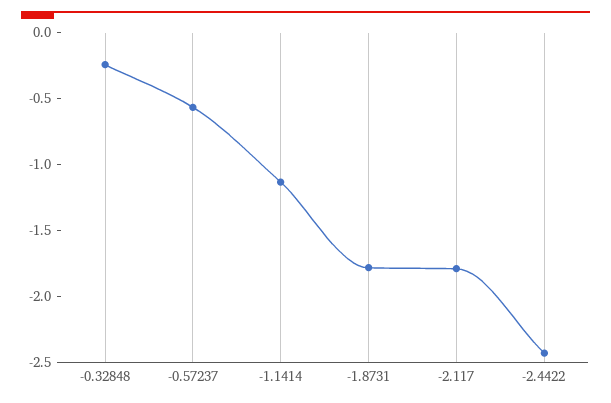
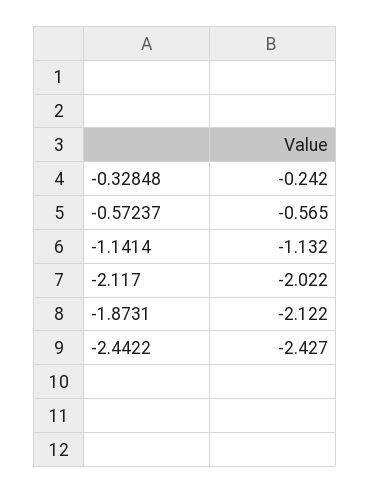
-1.8731: -1.8 -> -2.122
-2.117: -1.8 -> -2.022

